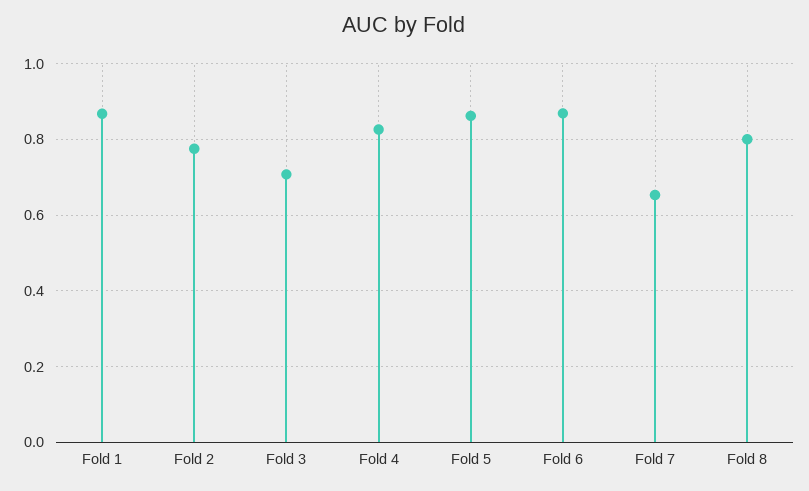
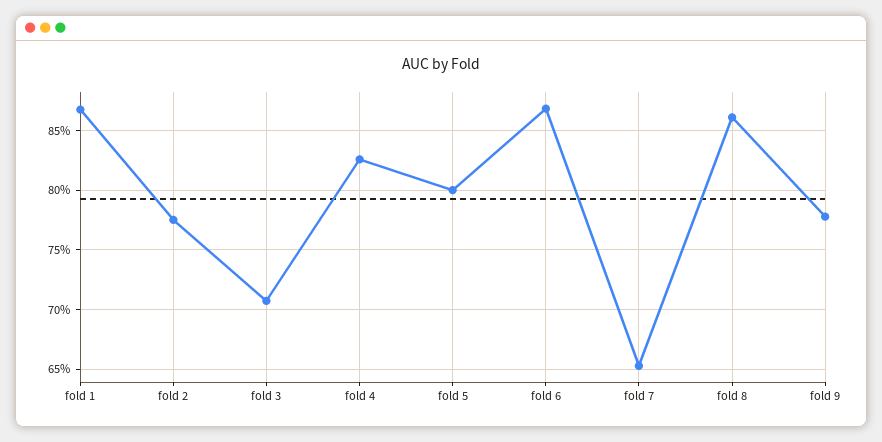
Fold 5: 0.86 -> 0.8
Fold 8: 0.8 -> 0.86
fold 9: none -> 0.78

